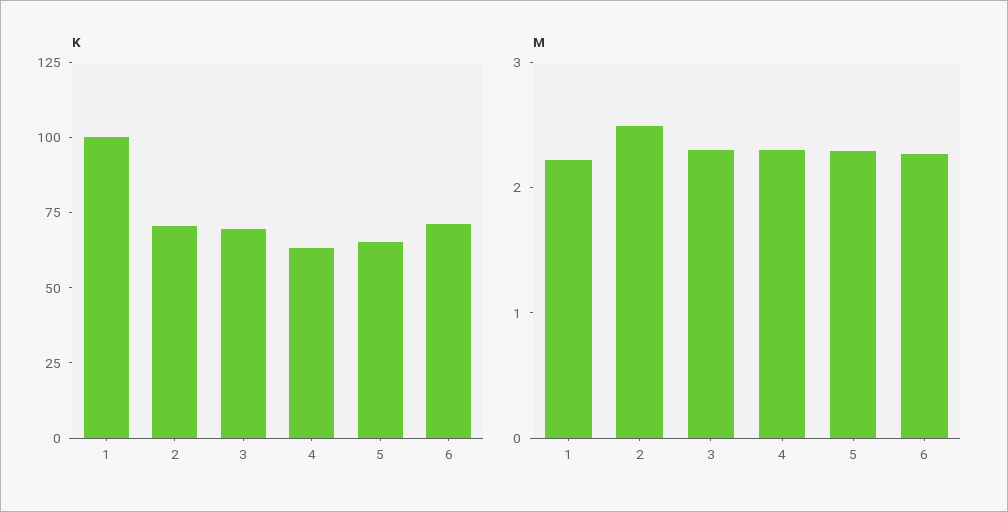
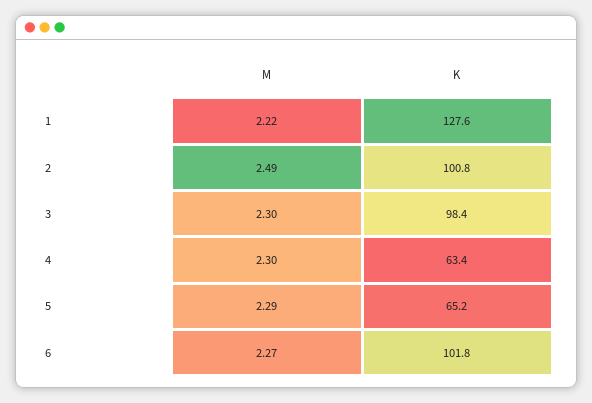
K, 1: 100 -> 127.6
K, 2: 70 -> 100.8
K, 3: 70 -> 98.4
K, 6: 70 -> 101.8

